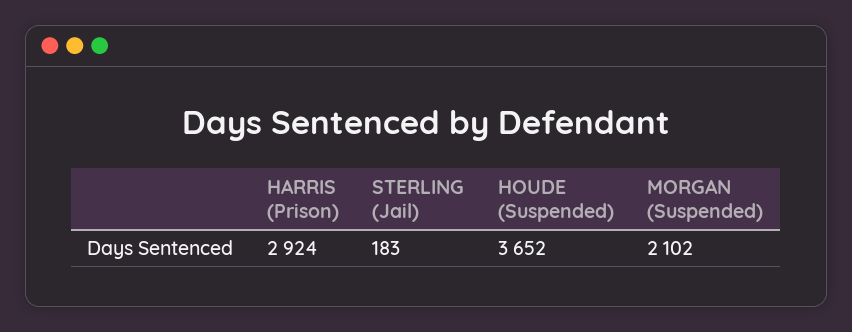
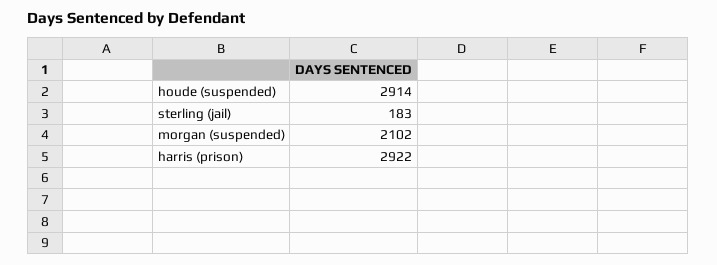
HARRIS (Prison): 2924 -> 2922
HOUDE (Suspended): 3652 -> 2914

